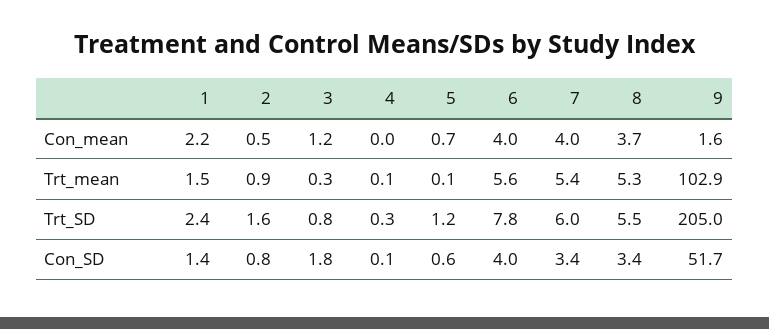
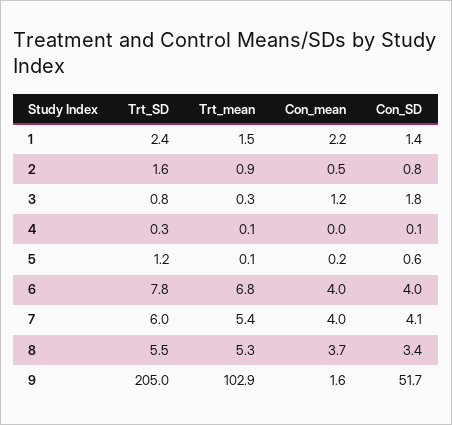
5, Con_mean: 0.7 -> 0.2
6, Trt_mean: 5.6 -> 6.8
7, Con_SD: 3.4 -> 4.1

